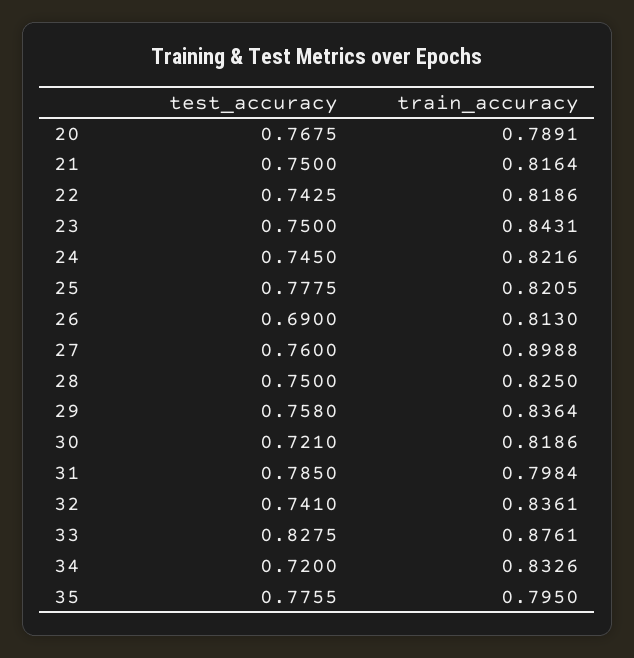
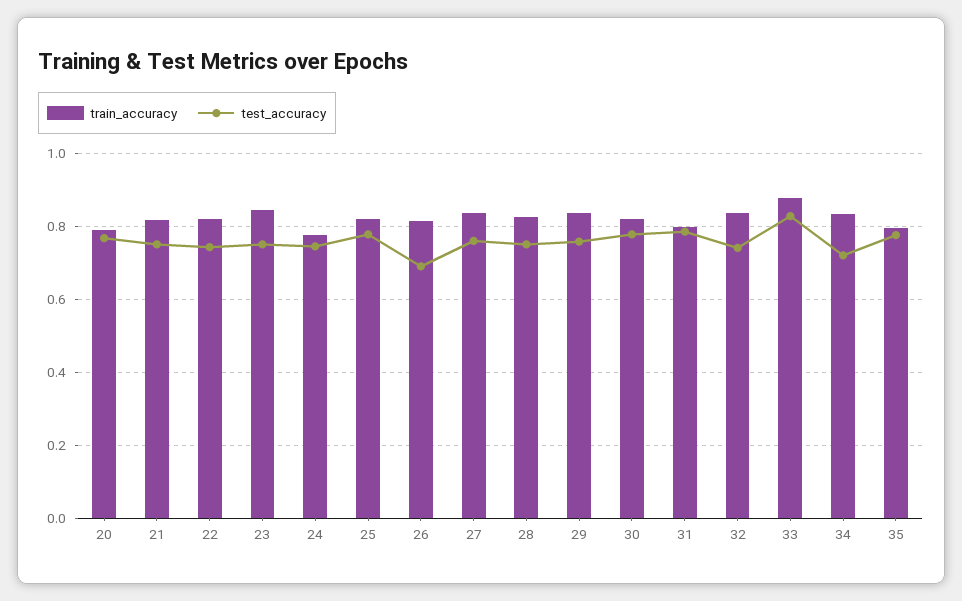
train_accuracy, 24: 0.8216 -> 0.78
train_accuracy, 27: 0.8988 -> 0.84
test_accuracy, 30: 0.721 -> 0.78

